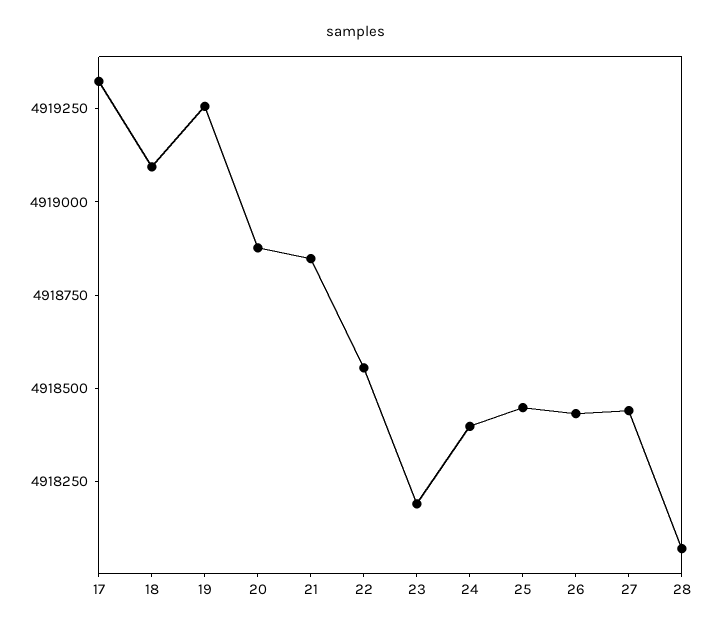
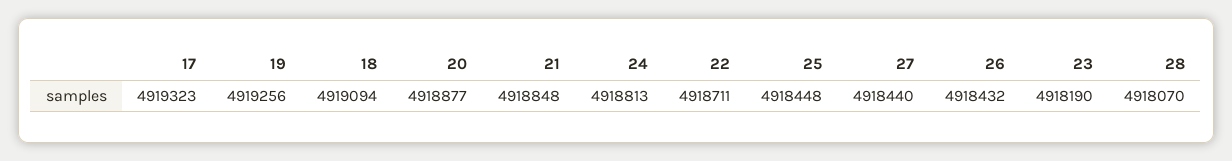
22: 4918550 -> 4918711
24: 4918400 -> 4918813

